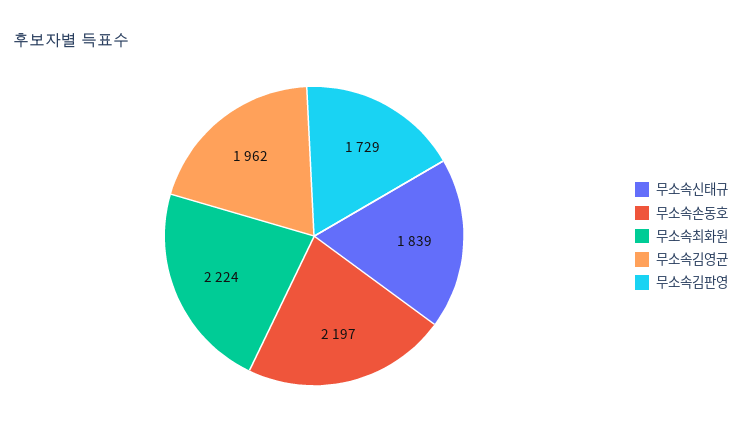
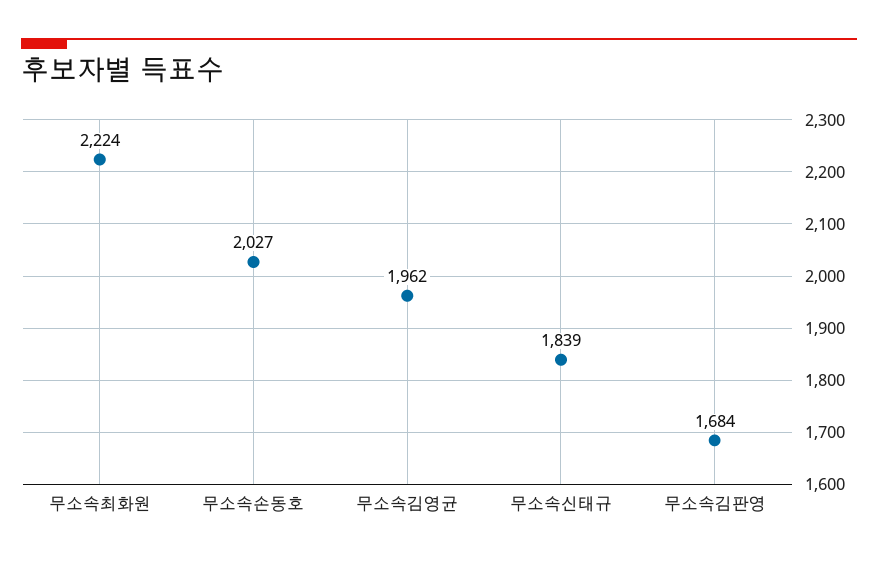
무소속손동호: 2197 -> 2027
무소속김판영: 1729 -> 1684

